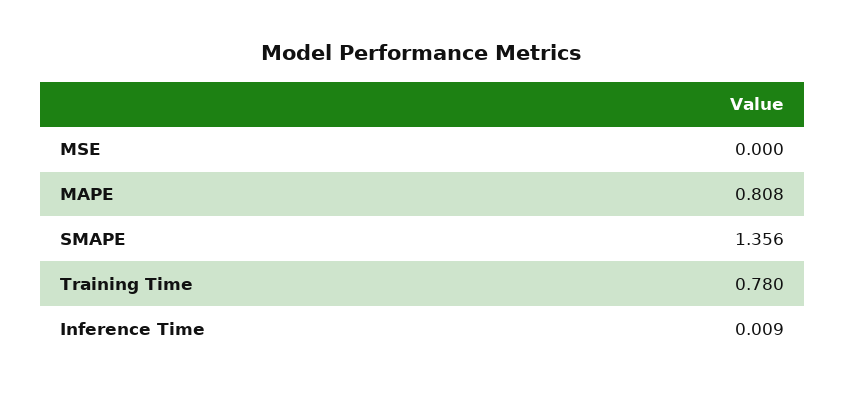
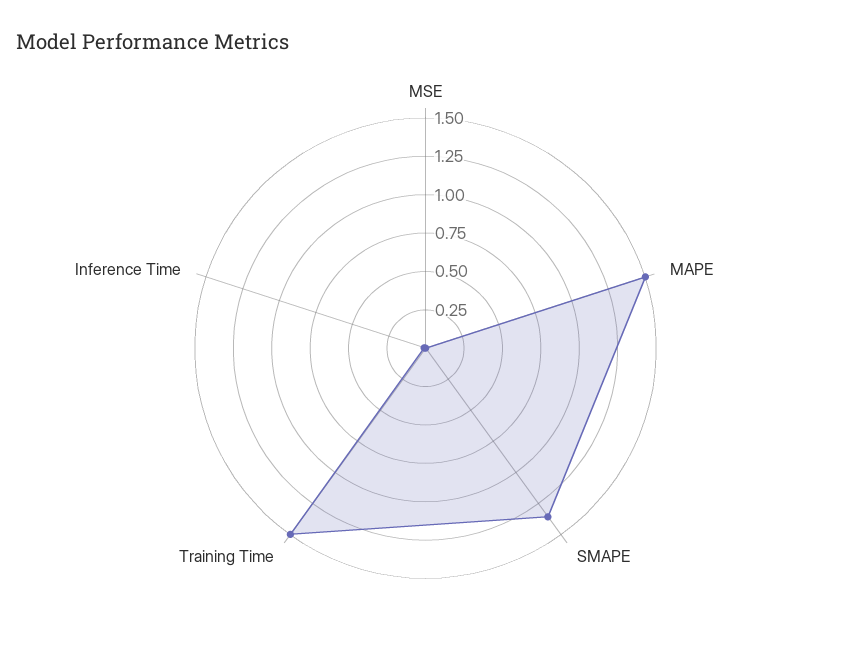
MAPE: 0.808 -> 1.5
Training Time: 0.78 -> 1.5

